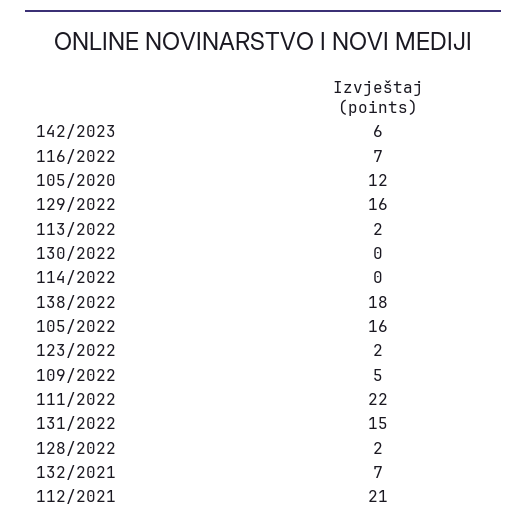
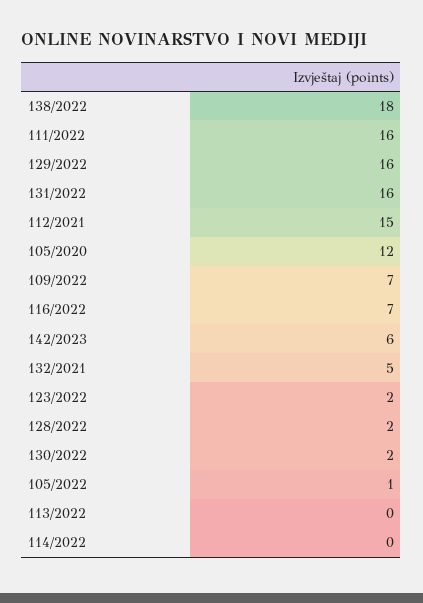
113/2022: 2 -> 0
130/2022: 0 -> 2
105/2022: 16 -> 1
109/2022: 5 -> 7
111/2022: 22 -> 16
131/2022: 15 -> 16
132/2021: 7 -> 5
112/2021: 21 -> 15

